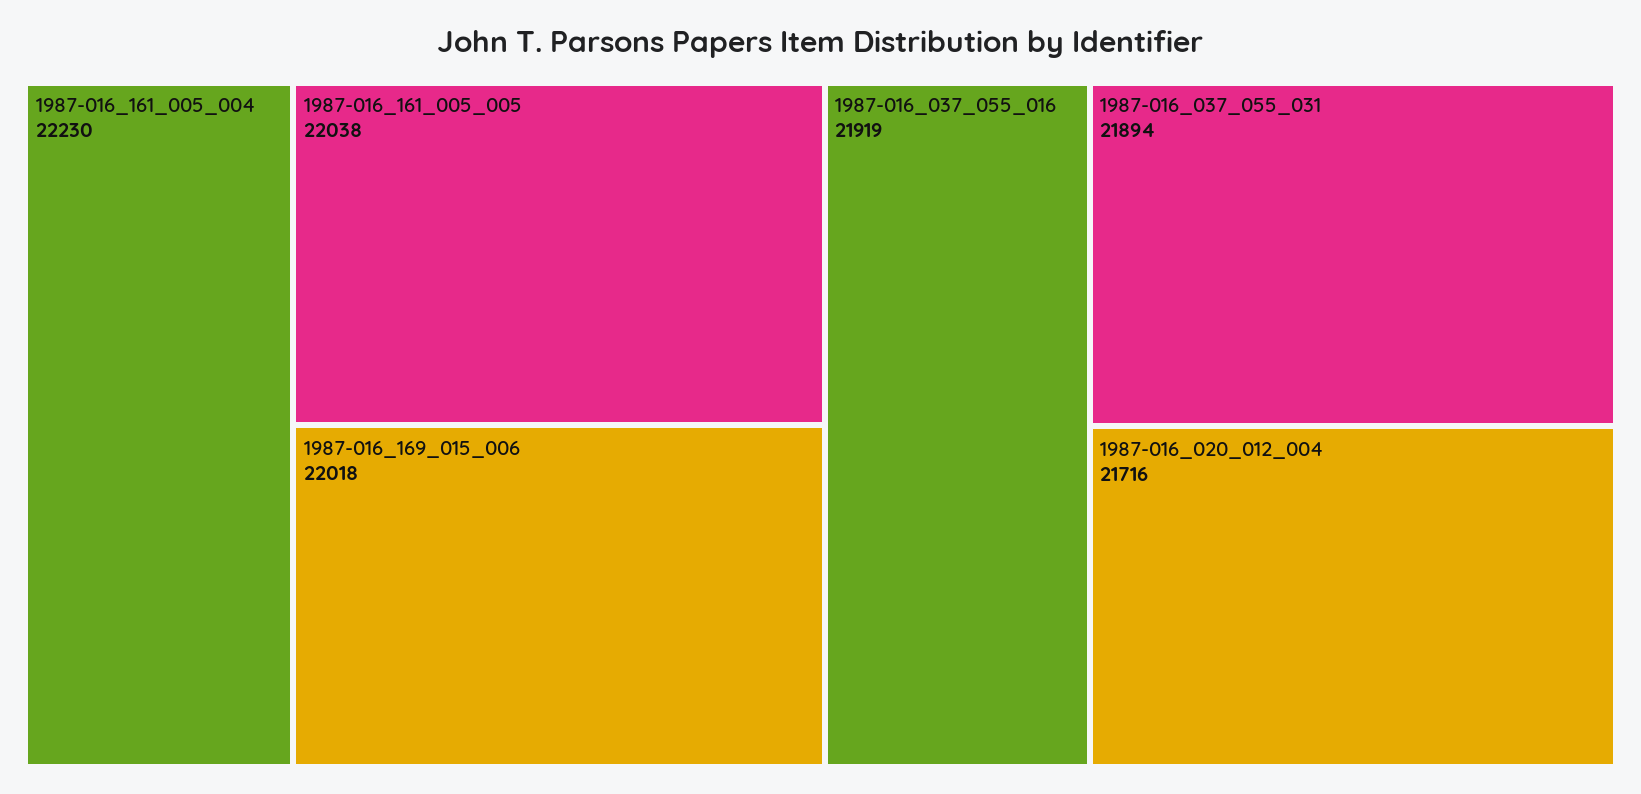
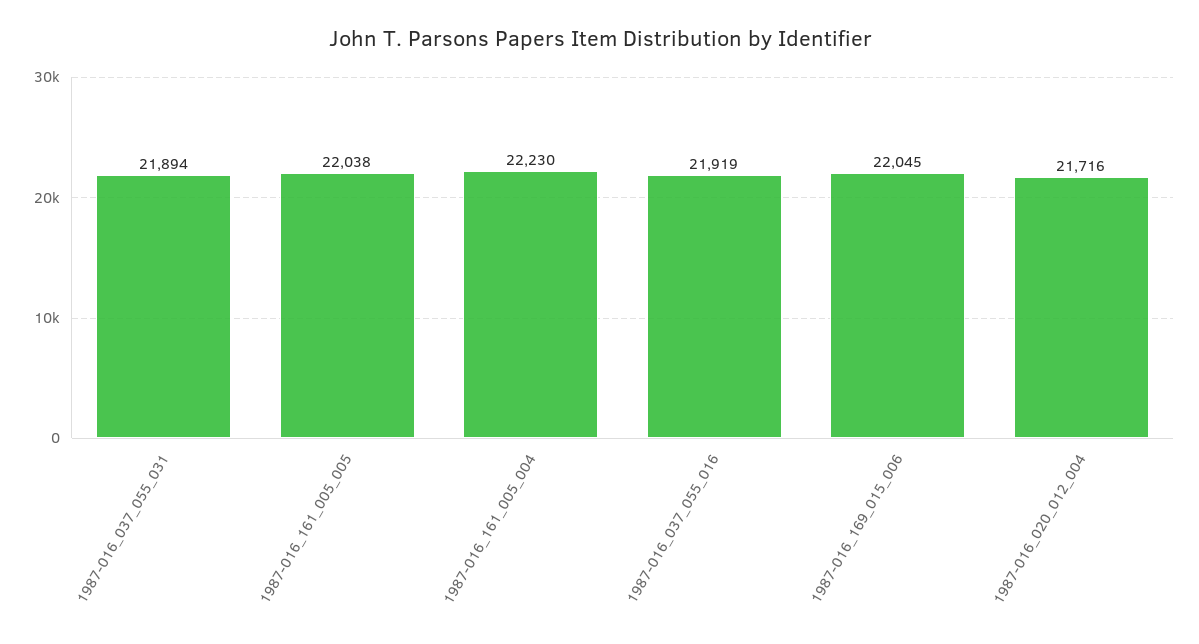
1987-016_169_015_006: 22018 -> 22045

